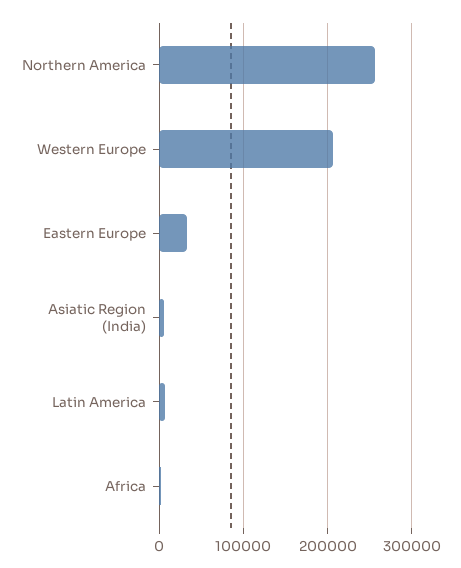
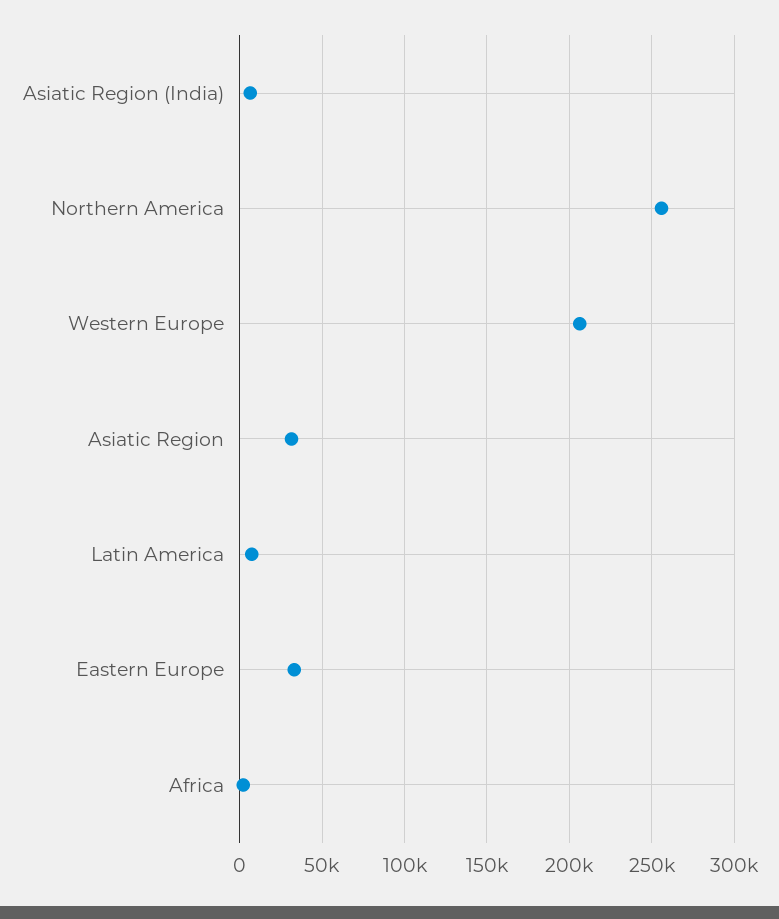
Asiatic Region: none -> 30000

